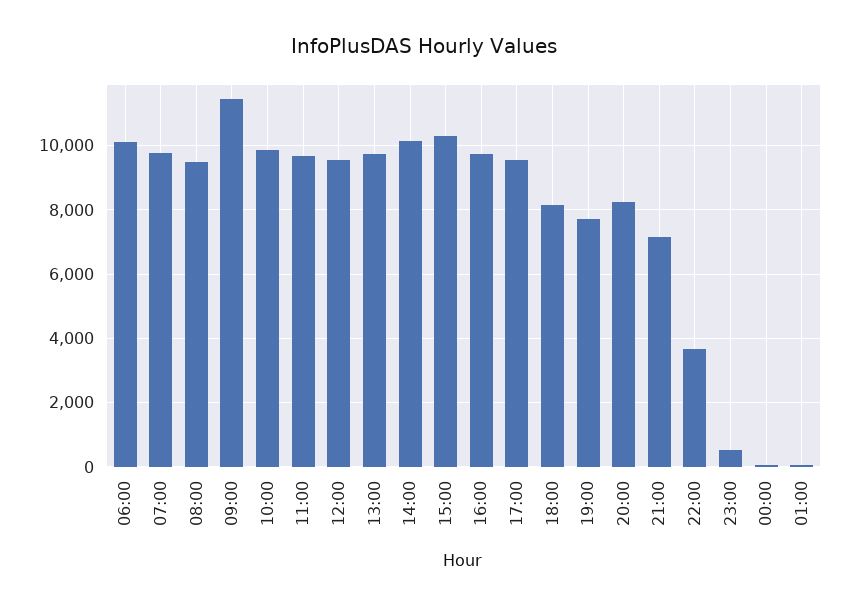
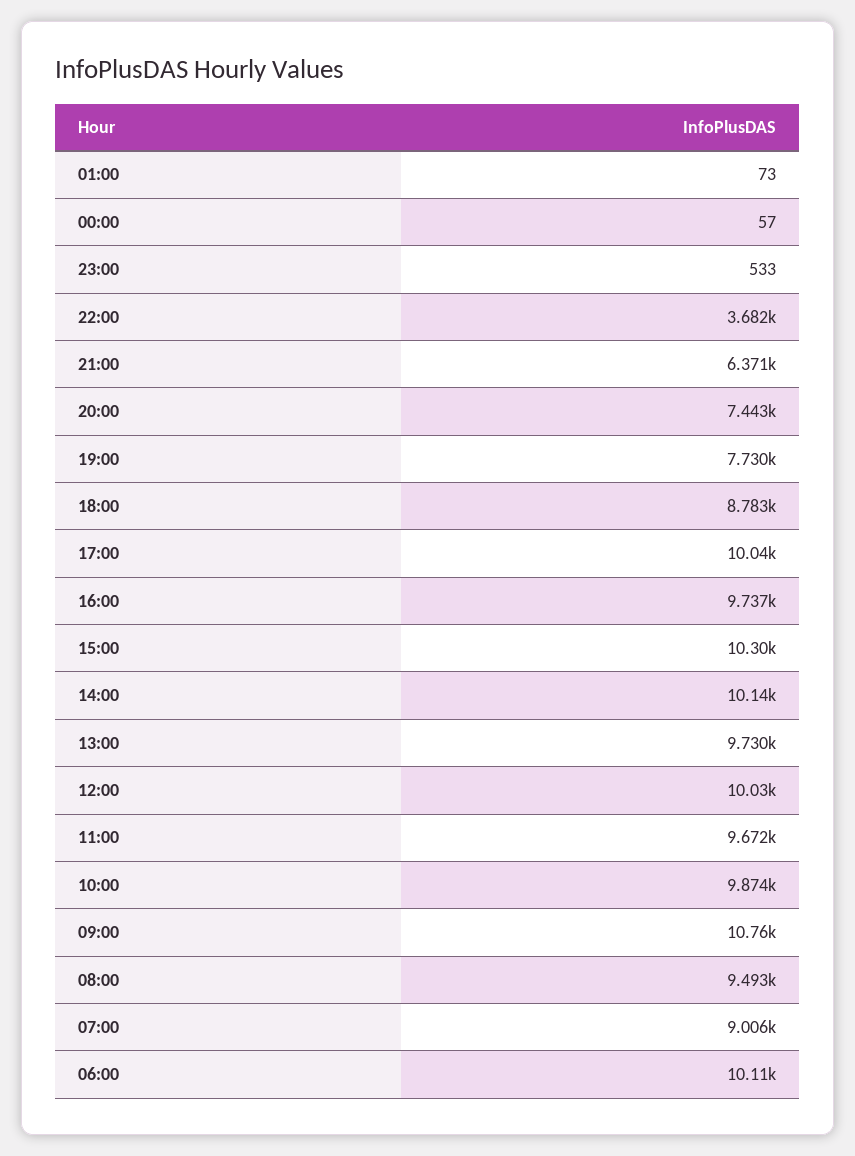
07:00: 9800 -> 9006
09:00: 11400 -> 10760
12:00: 9600 -> 10030
17:00: 9600 -> 10040
18:00: 8200 -> 8783
20:00: 8200 -> 7443
21:00: 7200 -> 6371

